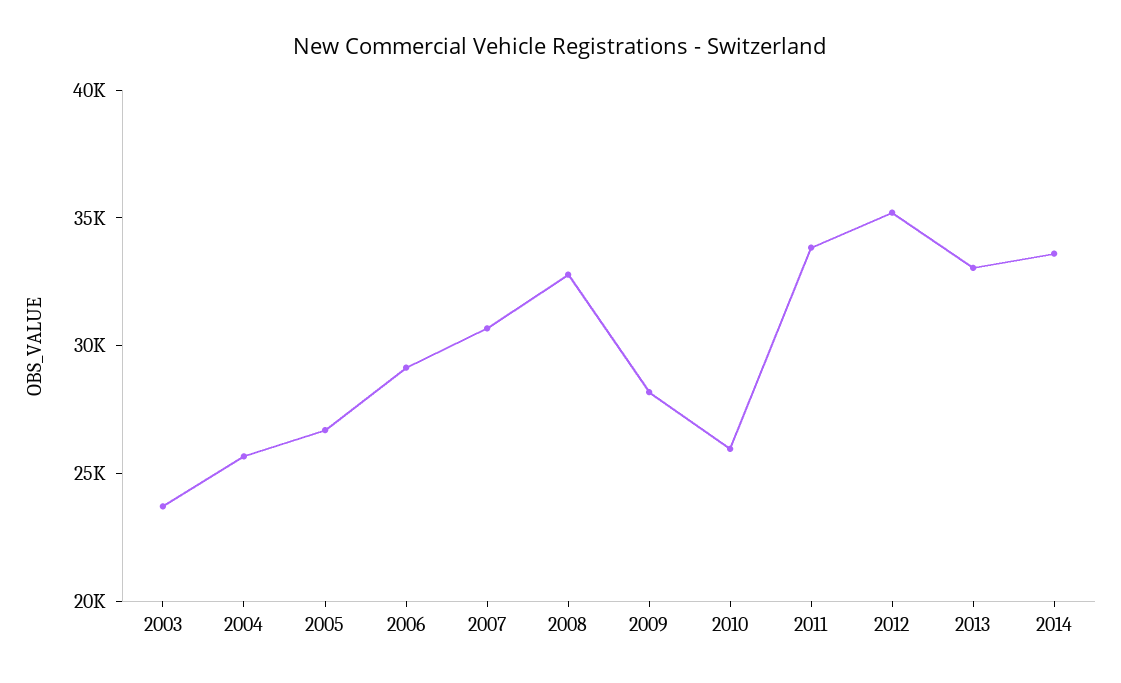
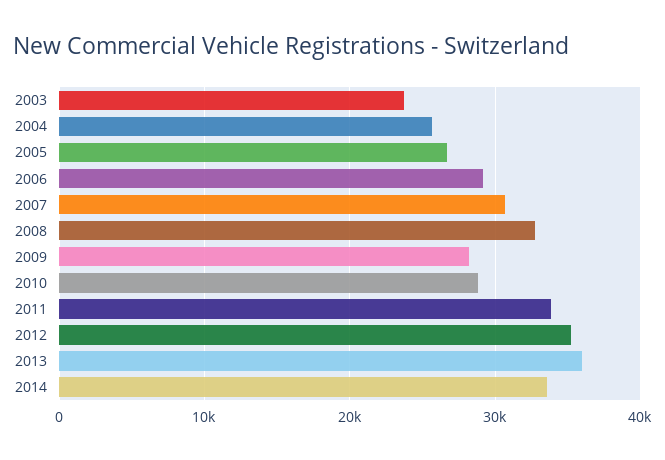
2010: 26000 -> 29000
2013: 33000 -> 36000

